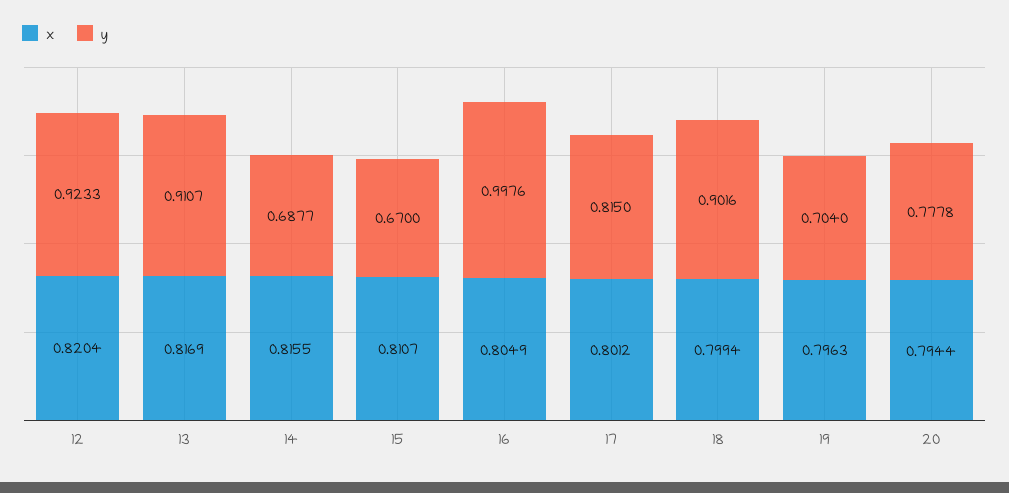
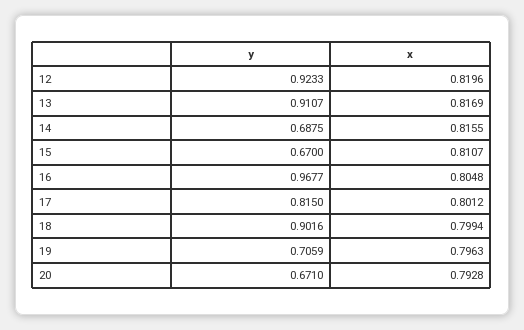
x, 12: 0.8204 -> 0.8196
y, 14: 0.6877 -> 0.6875
x, 16: 0.8049 -> 0.8048
y, 16: 0.9976 -> 0.9677
y, 19: 0.704 -> 0.7059
x, 20: 0.7944 -> 0.7928
y, 20: 0.7778 -> 0.671

